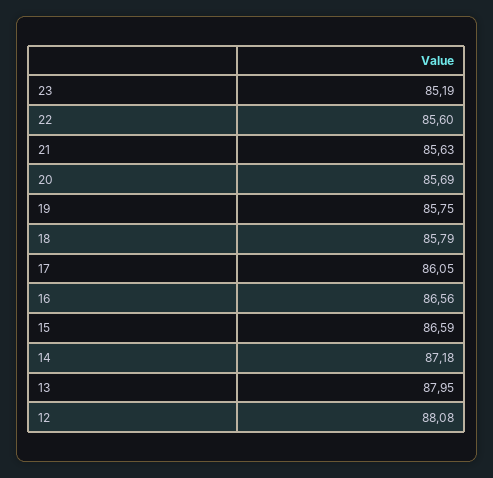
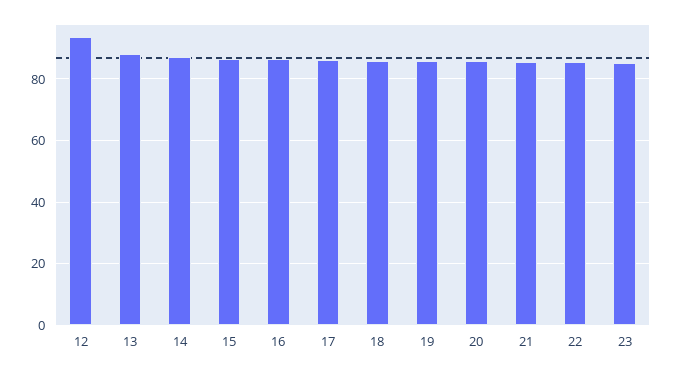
12: 88.08 -> 94

